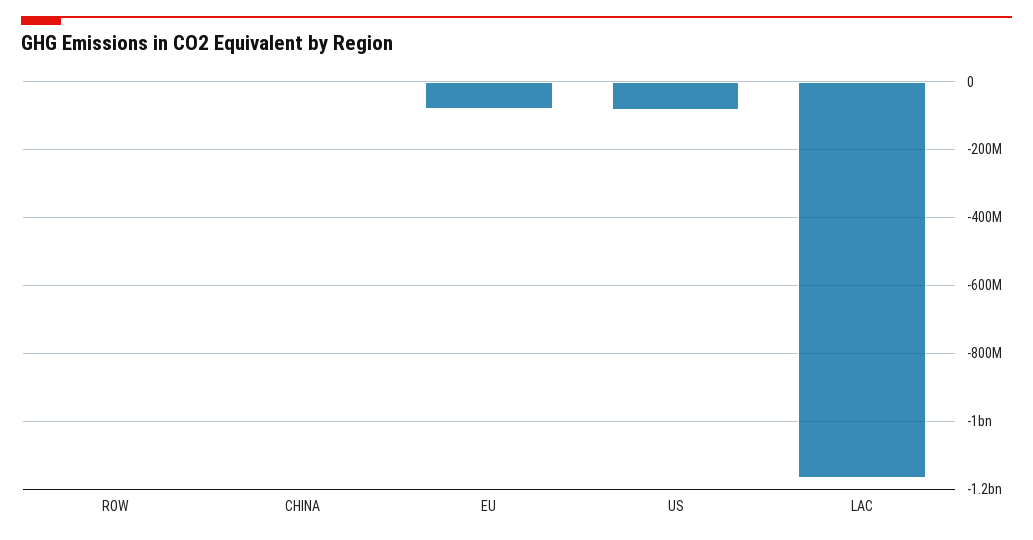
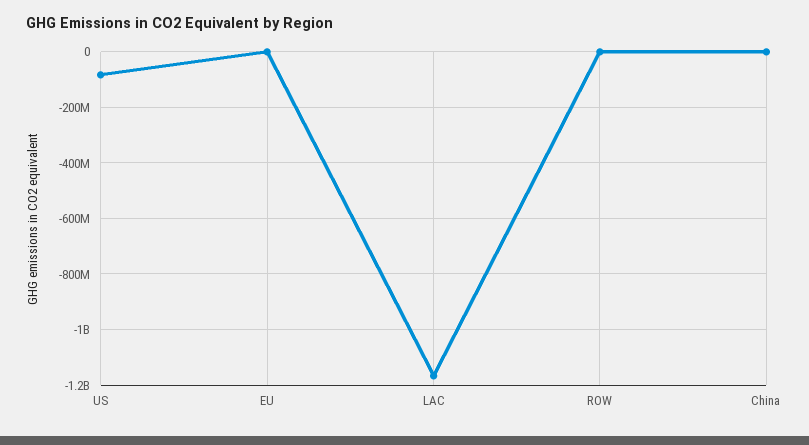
EU: -80000000 -> 0

